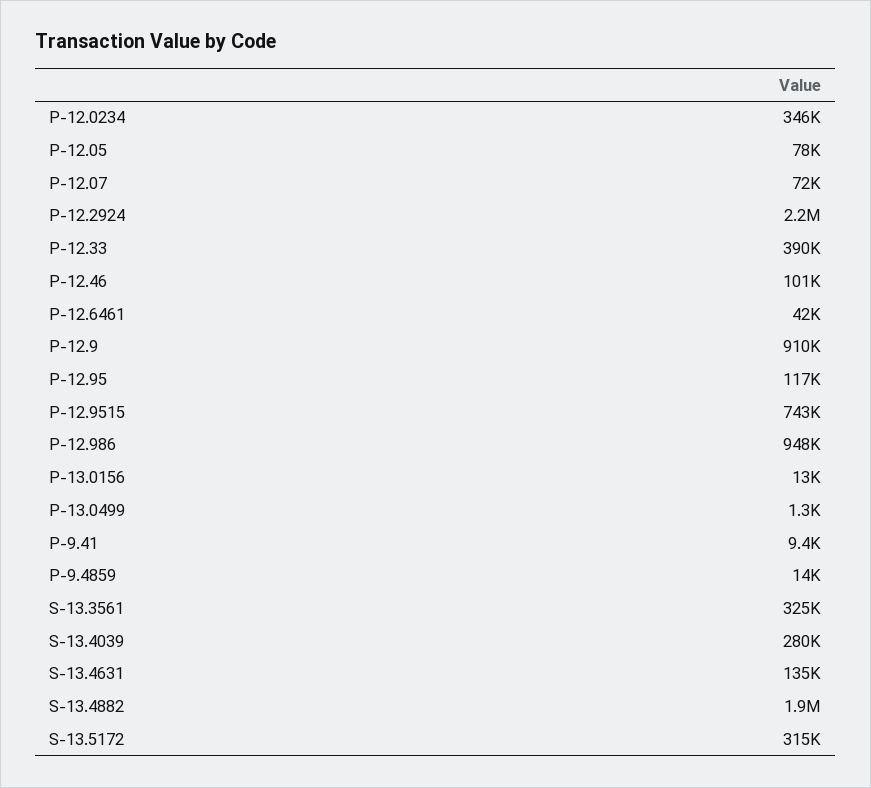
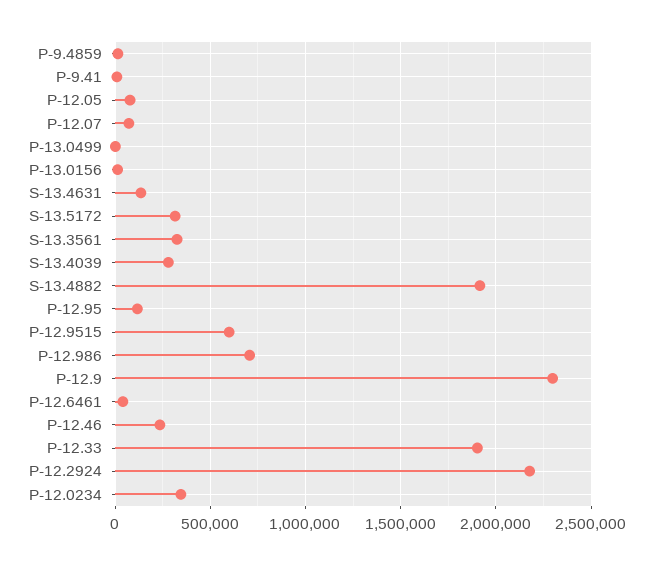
P-12.33: 390000 -> 1900000
P-12.46: 101000 -> 250000
P-12.9: 910000 -> 2300000
P-12.9515: 743000 -> 600000
P-12.986: 948000 -> 700000

